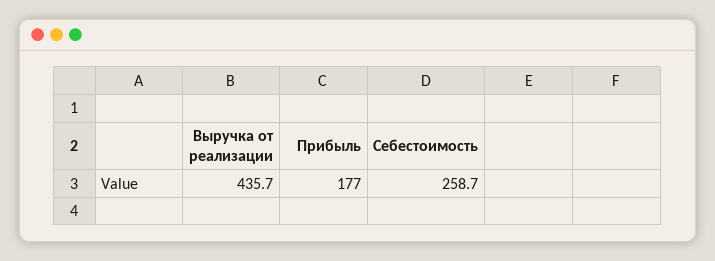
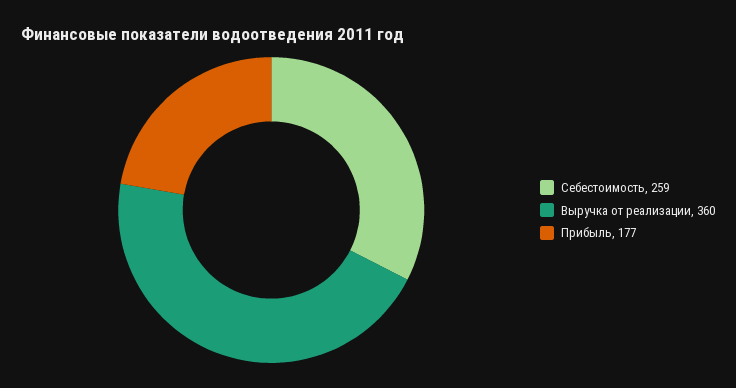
Выручка от реализации: 435.7 -> 360

